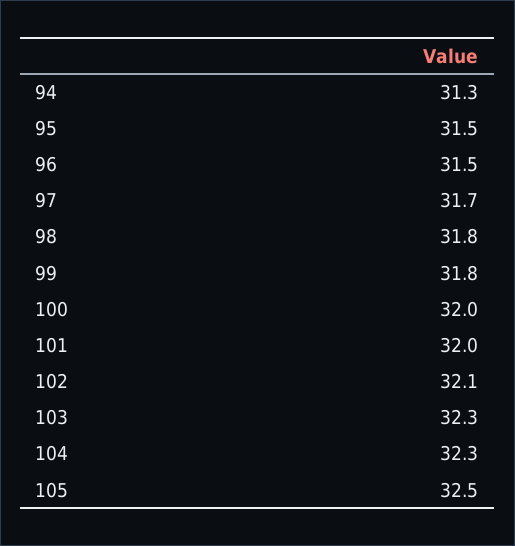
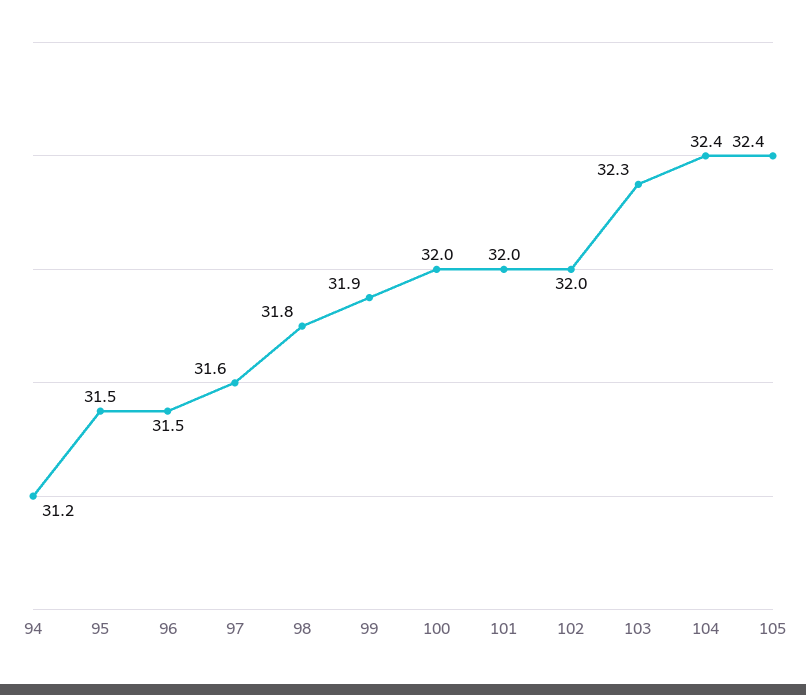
94: 31.3 -> 31.2
97: 31.7 -> 31.6
99: 31.8 -> 31.9
102: 32.1 -> 32
104: 32.3 -> 32.4
105: 32.5 -> 32.4

